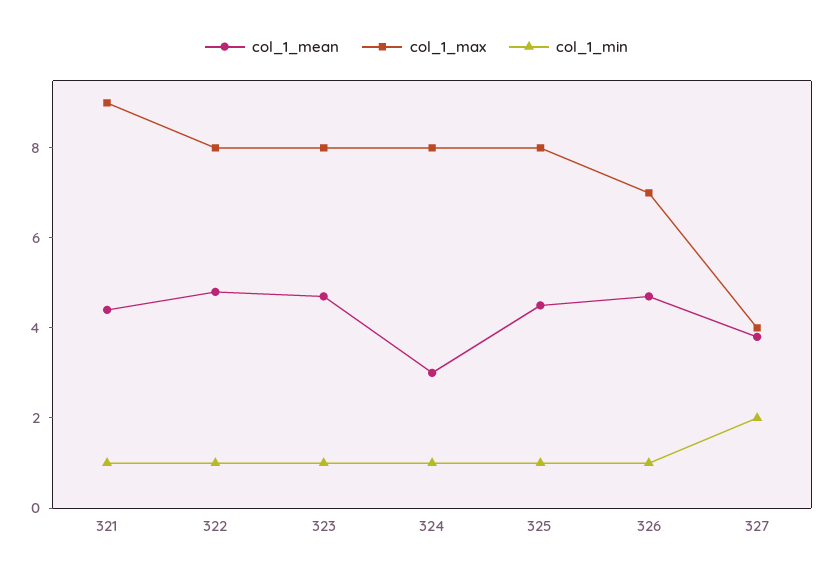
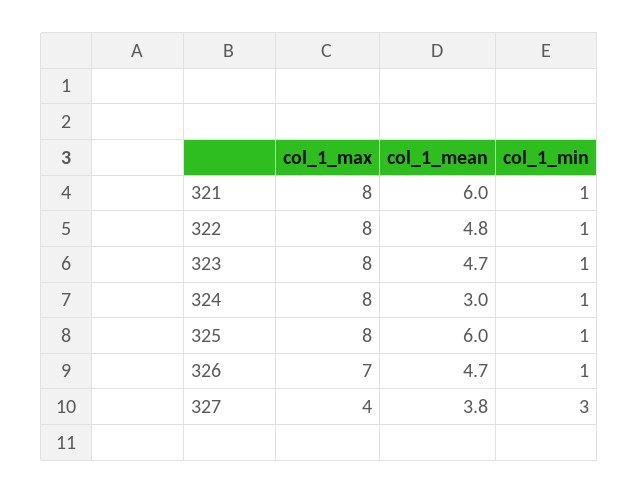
col_1_mean, 321: 4.5 -> 6
col_1_max, 321: 9 -> 8
col_1_mean, 325: 4.5 -> 6
col_1_min, 327: 2 -> 3

